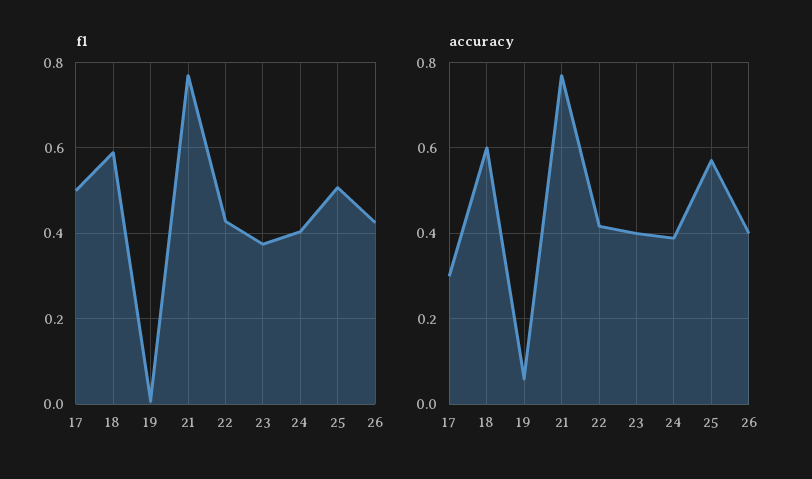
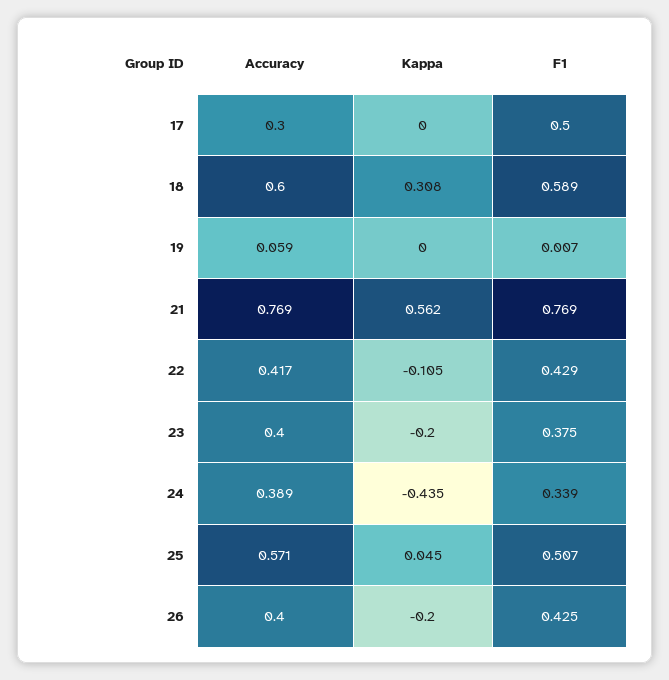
f1, 24: 0.4 -> 0.339
Kappa, 17: none -> 0
Kappa, 18: none -> 0.308
Kappa, 19: none -> 0
Kappa, 21: none -> 0.562
Kappa, 22: none -> -0.105
Kappa, 23: none -> -0.2
Kappa, 24: none -> -0.435
Kappa, 25: none -> 0.045
Kappa, 26: none -> -0.2

